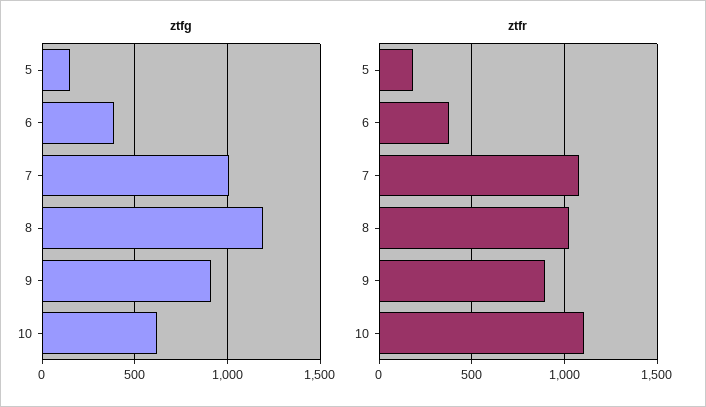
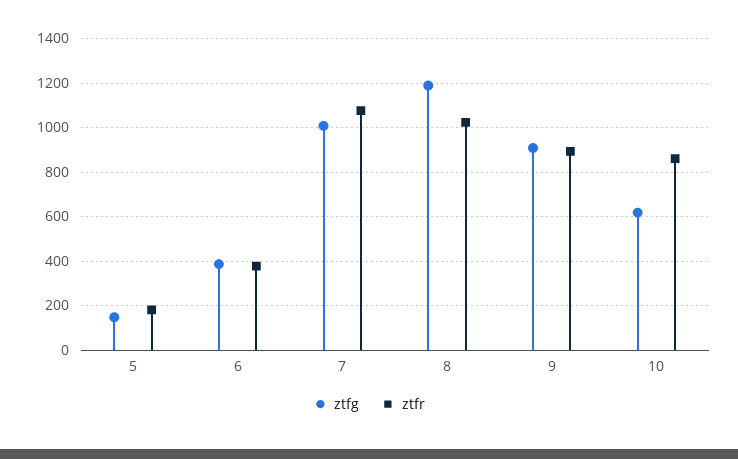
ztfr, 10: 1100 -> 850

